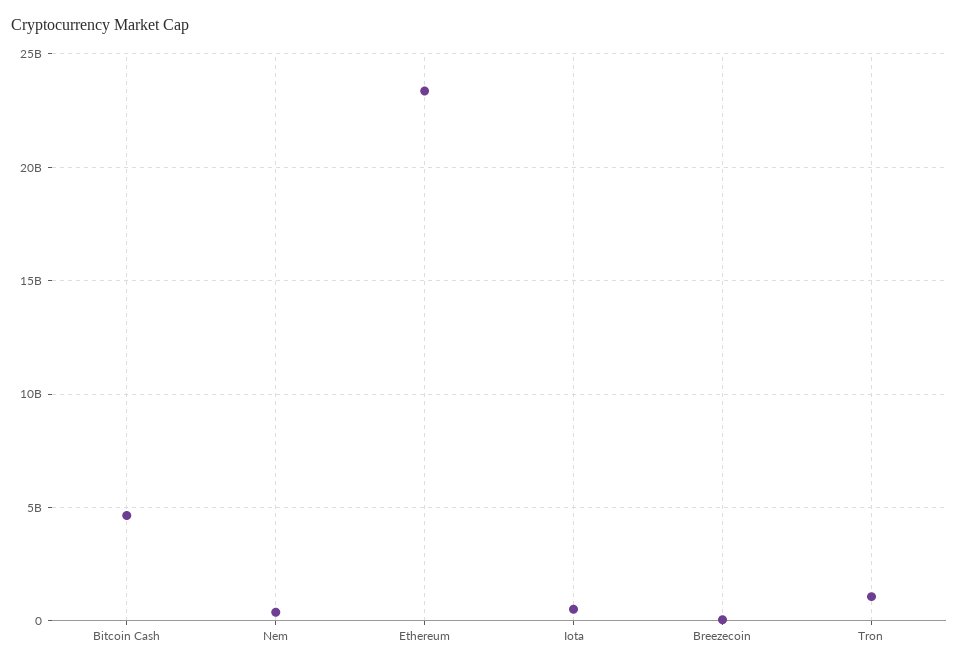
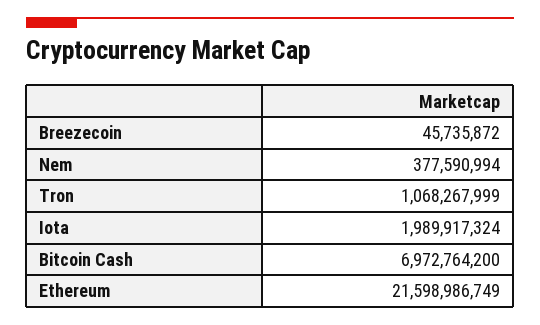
Bitcoin Cash: 4500000000 -> 6972764200
Ethereum: 23500000000 -> 21598986749
Iota: 500000000 -> 1989917324

